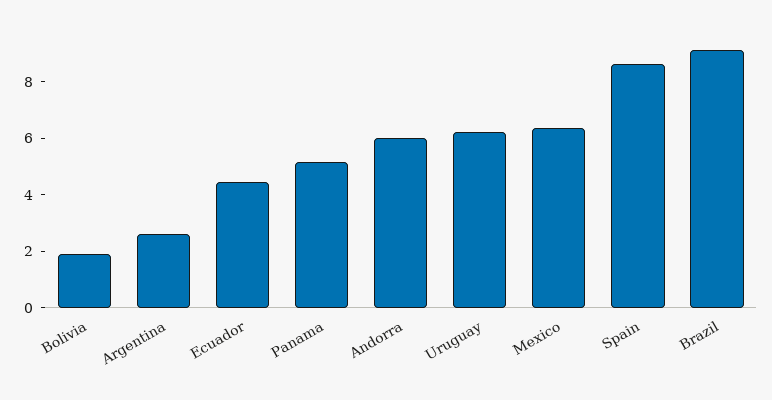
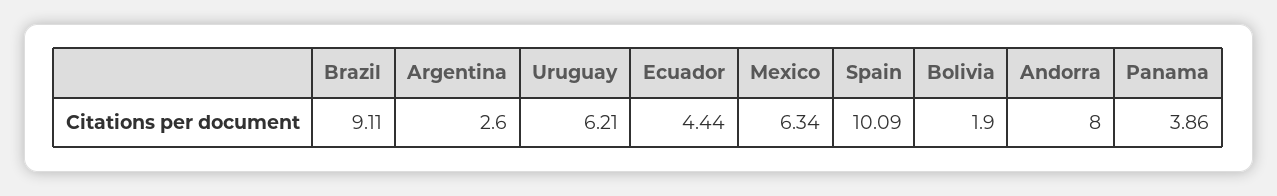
Panama: 5 -> 3.86
Andorra: 6 -> 8
Spain: 8.5 -> 10.09

